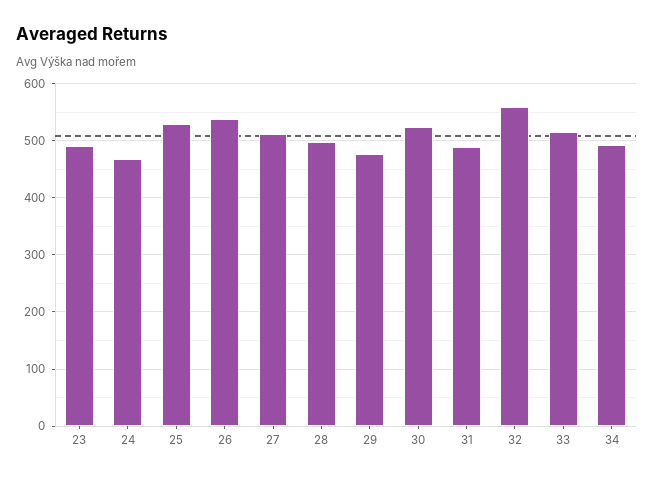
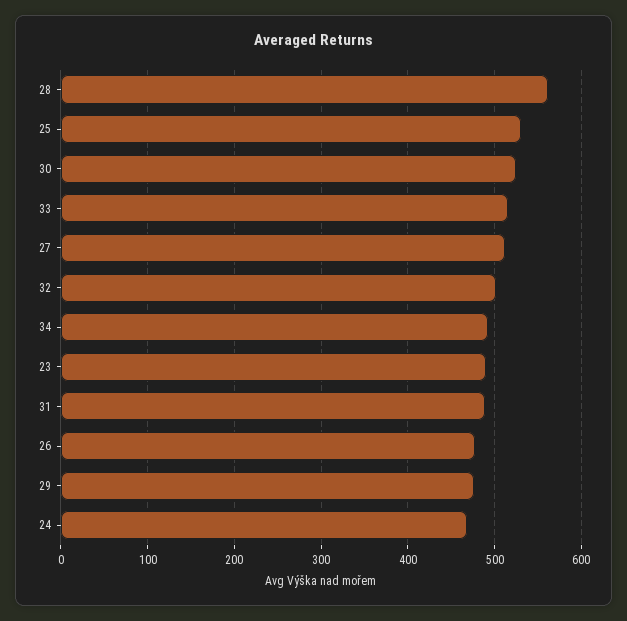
26: 540 -> 480
28: 500 -> 560
32: 560 -> 500

